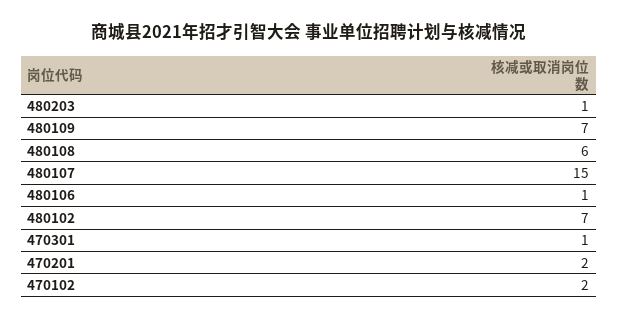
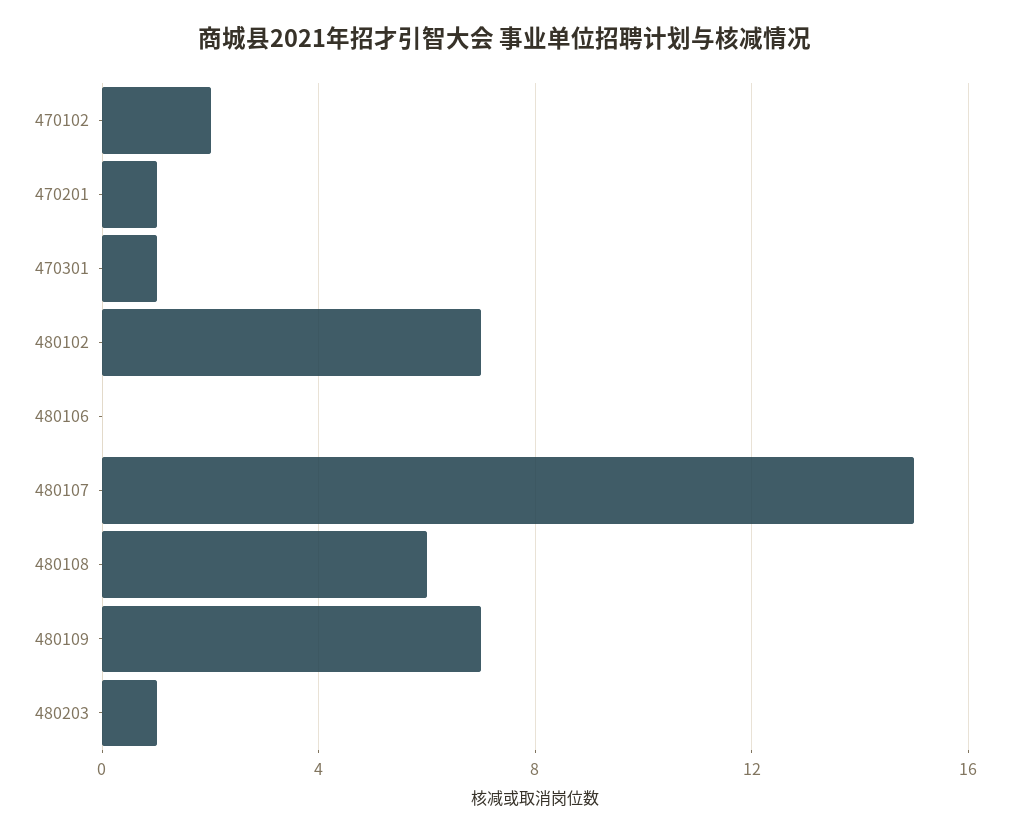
480106: 1 -> 0
470201: 2 -> 1

